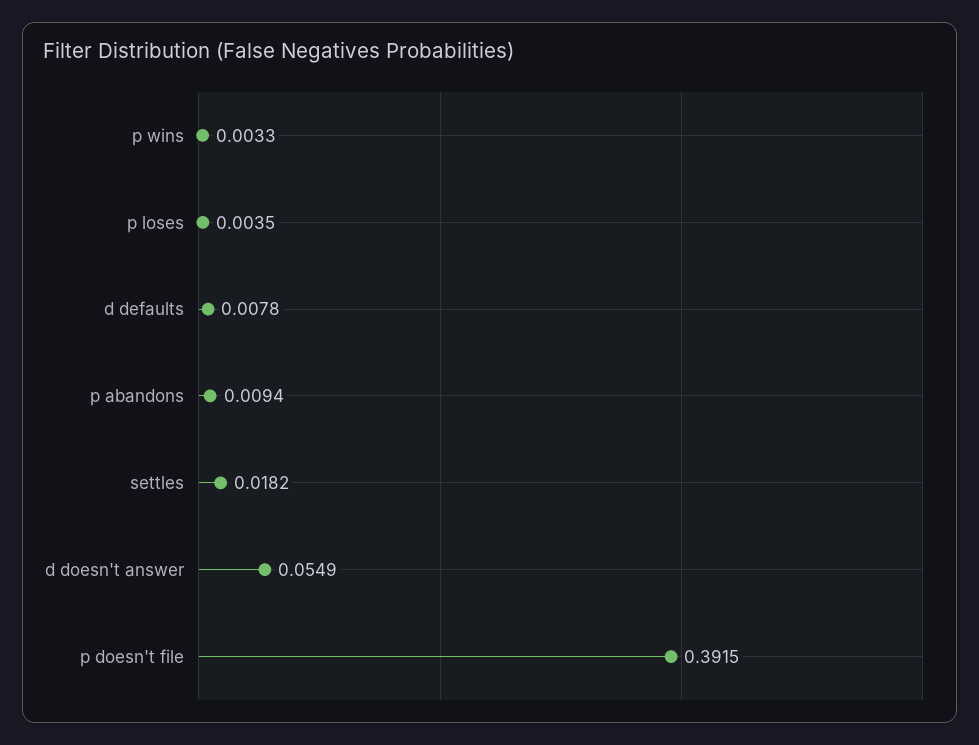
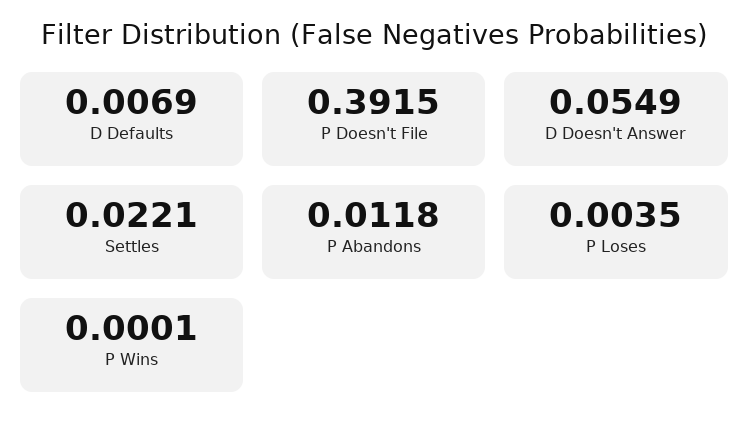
p wins: 0.0033 -> 0.0001
d defaults: 0.0078 -> 0.0069
p abandons: 0.0094 -> 0.0118
settles: 0.0182 -> 0.0221

